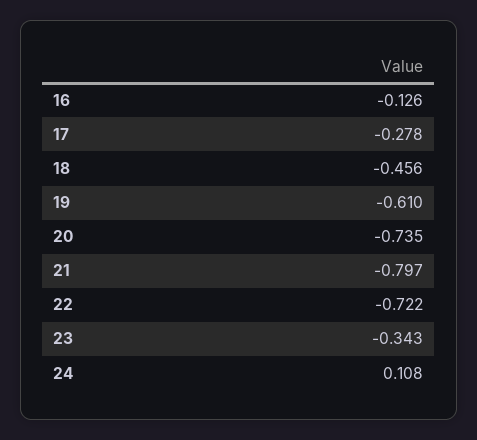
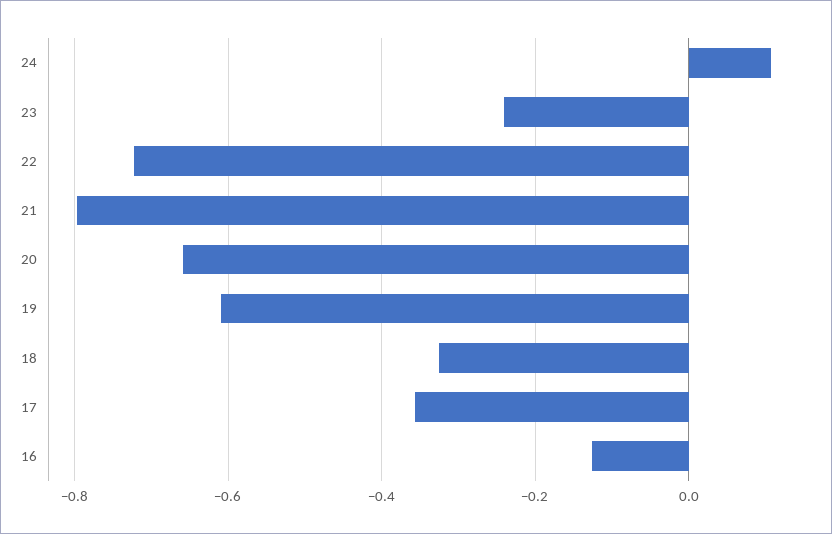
17: -0.278 -> -0.36
18: -0.456 -> -0.32
20: -0.735 -> -0.66
23: -0.343 -> -0.24

